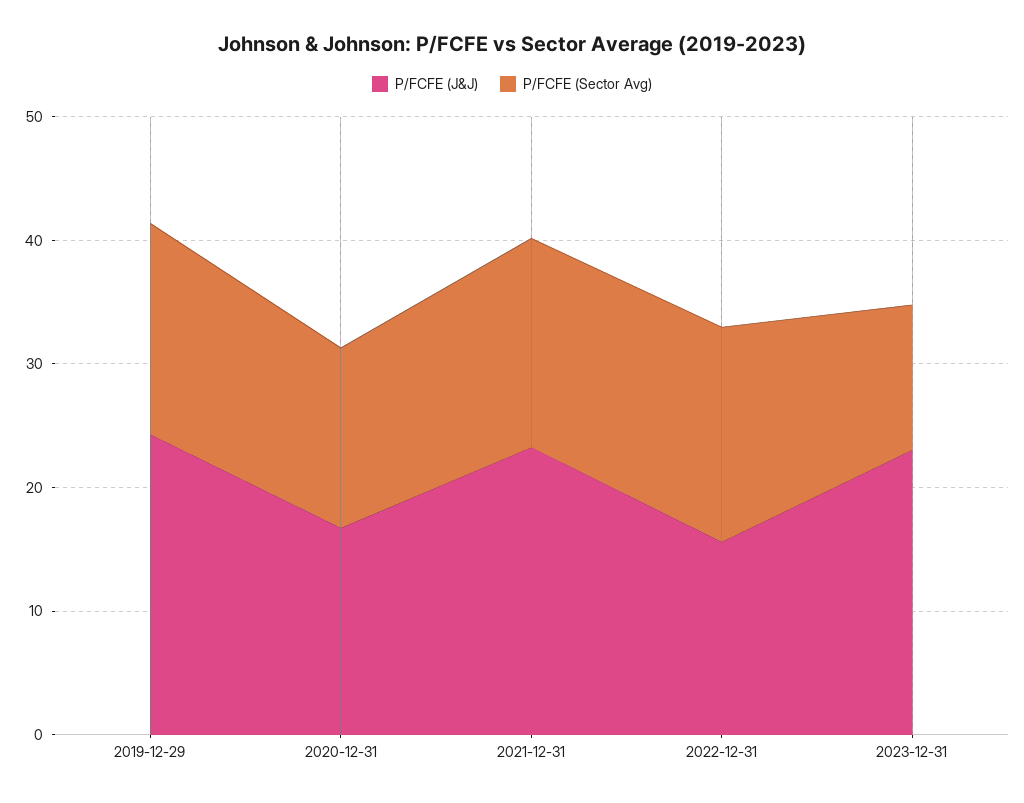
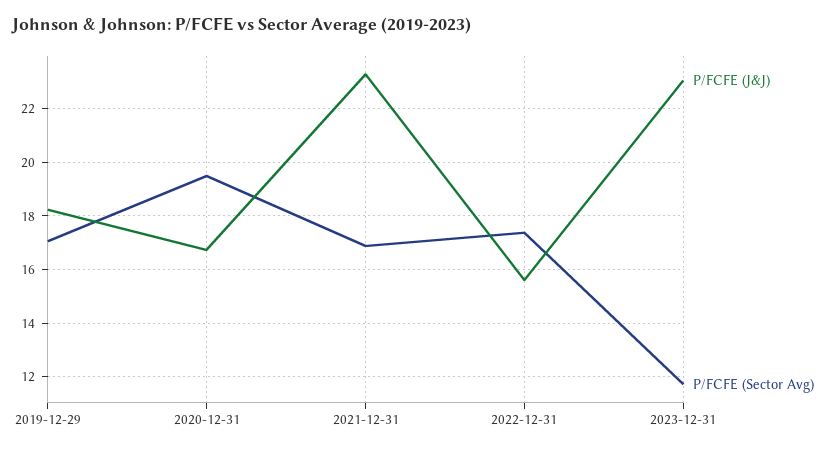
P/FCFE (J&J), 2019-12-29: 24 -> 18.25
P/FCFE (Sector Avg), 2020-12-31: 14 -> 19.5

